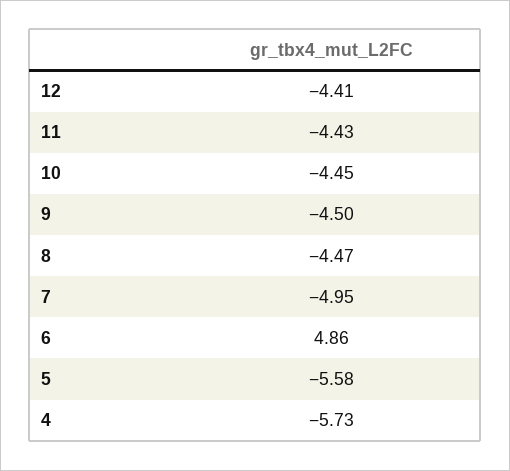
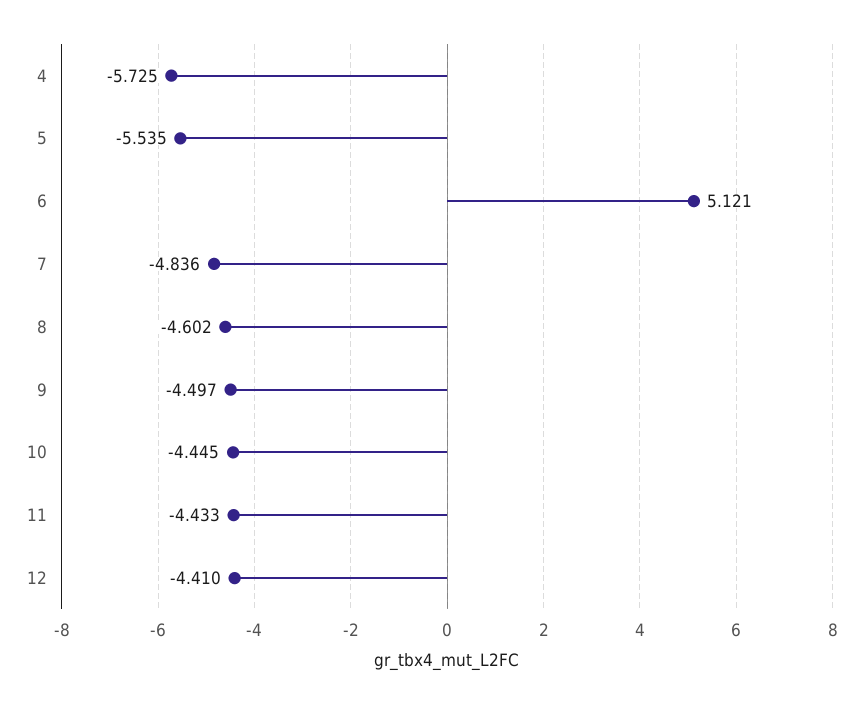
8: -4.47 -> -4.602
7: -4.95 -> -4.836
6: 4.86 -> 5.121
5: -5.58 -> -5.535

